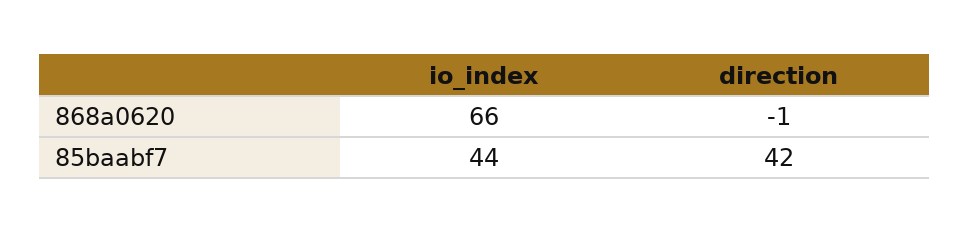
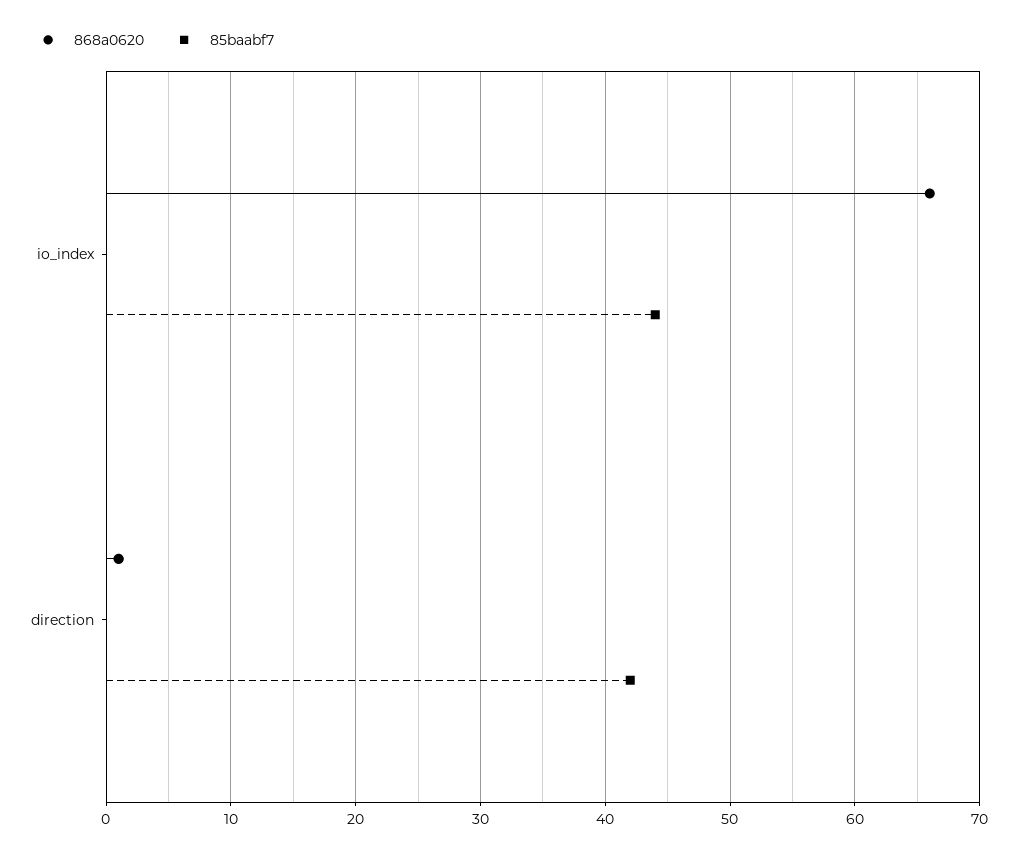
868a0620, direction: -1 -> 1

